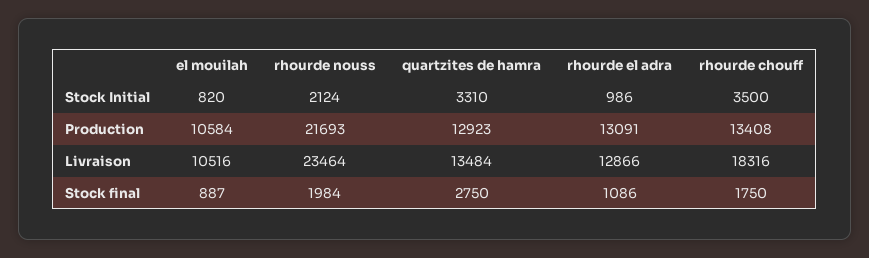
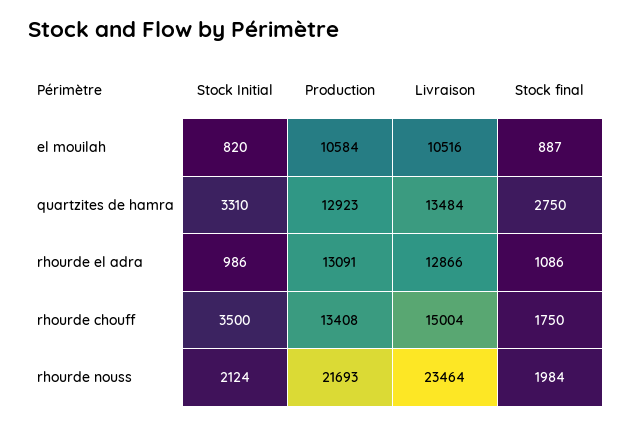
rhourde chouff, Livraison: 18316 -> 15004

